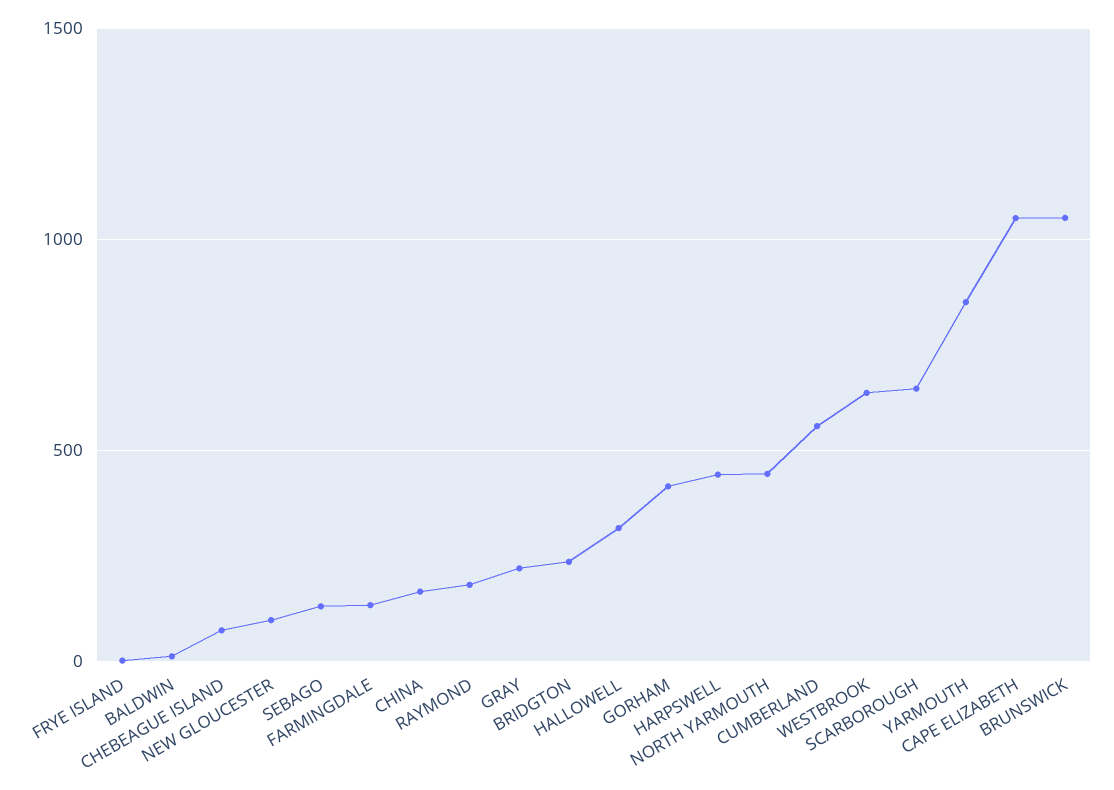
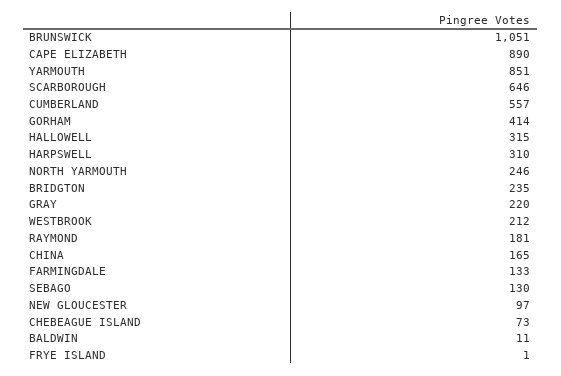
HARPSWELL: 450 -> 310
NORTH YARMOUTH: 450 -> 246
WESTBROOK: 650 -> 212
CAPE ELIZABETH: 1050 -> 890

